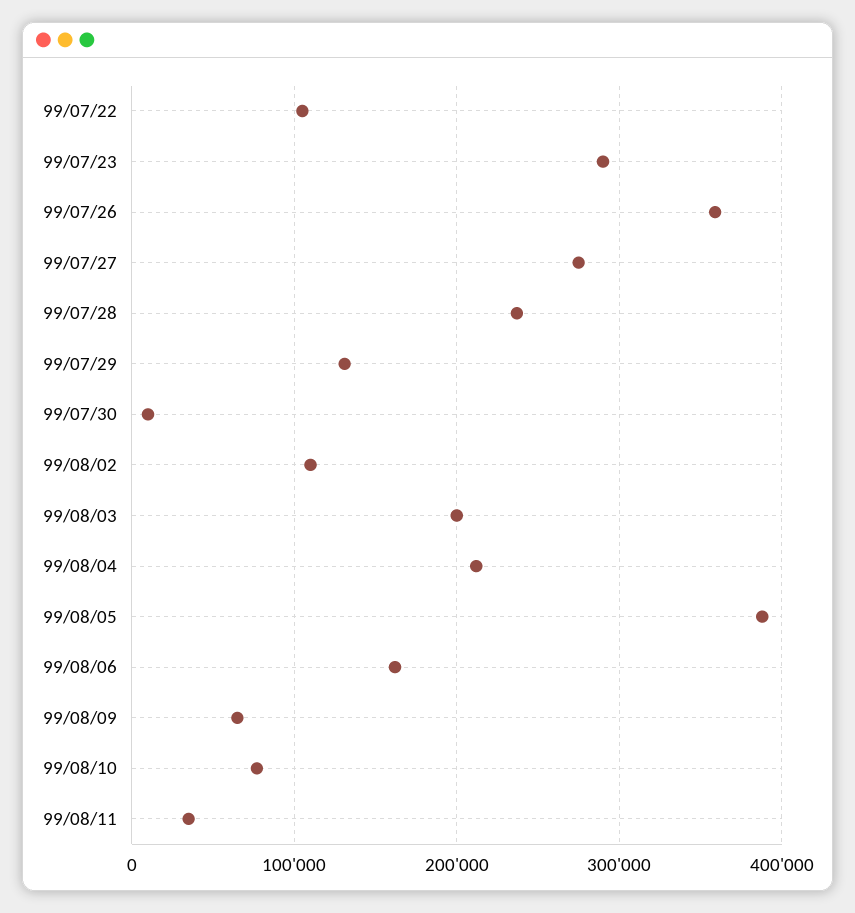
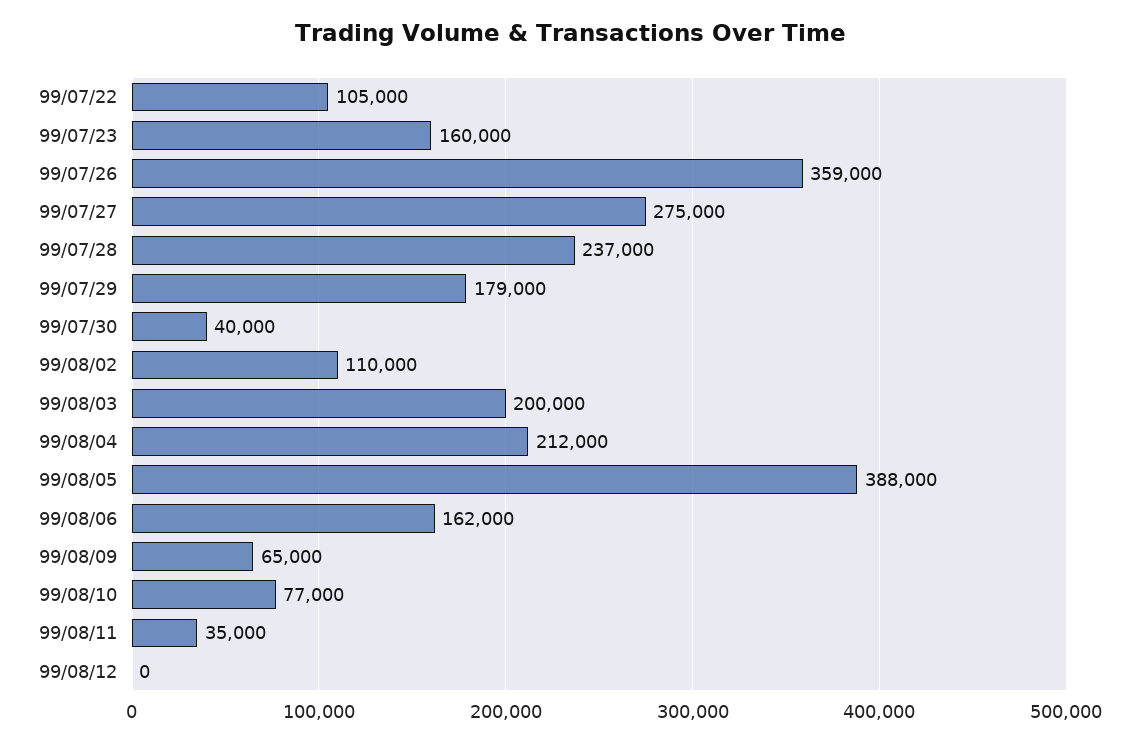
99/07/23: 290000 -> 160000
99/07/29: 130000 -> 179000
99/07/30: 10000 -> 40000
99/08/12: none -> 0

